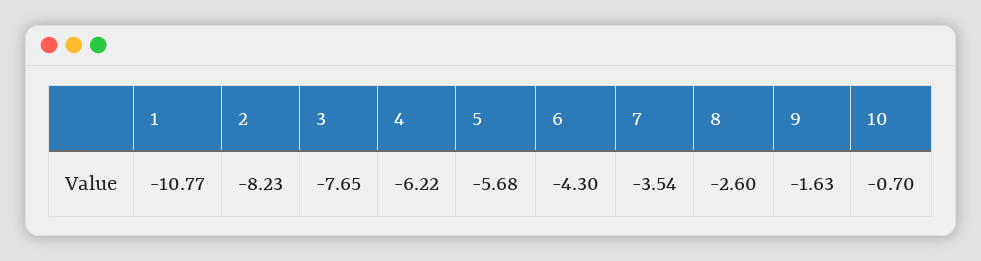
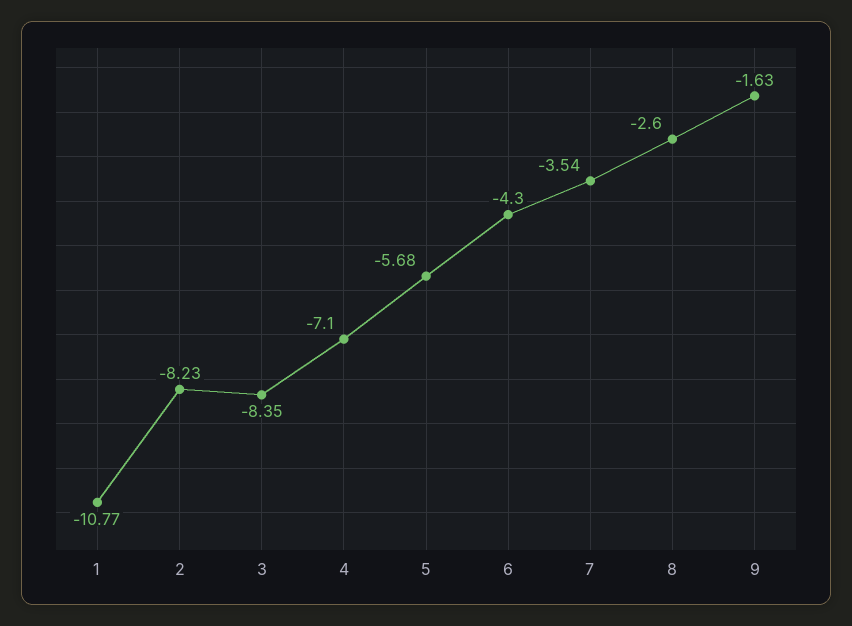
3: -7.65 -> -8.35
4: -6.22 -> -7.1
10: -0.7 -> none

